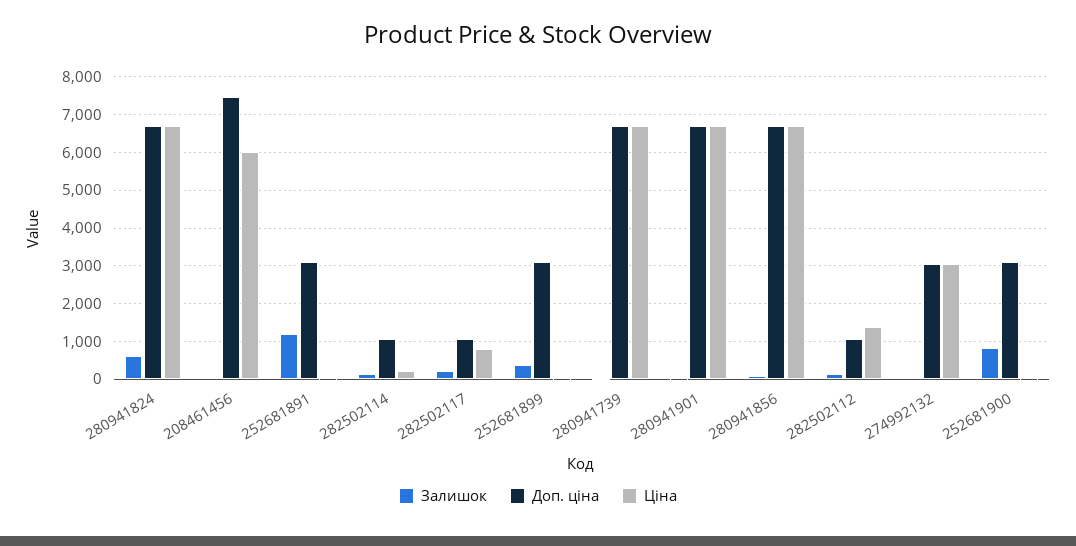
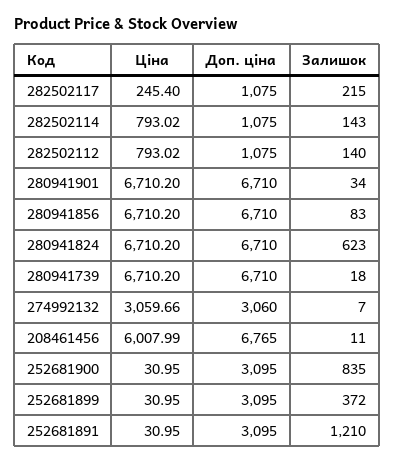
Доп. ціна, 208461456: 7400 -> 6765
Ціна, 282502114: 200 -> 793.02
Ціна, 282502117: 800 -> 245.4
Ціна, 282502112: 1400 -> 793.02

